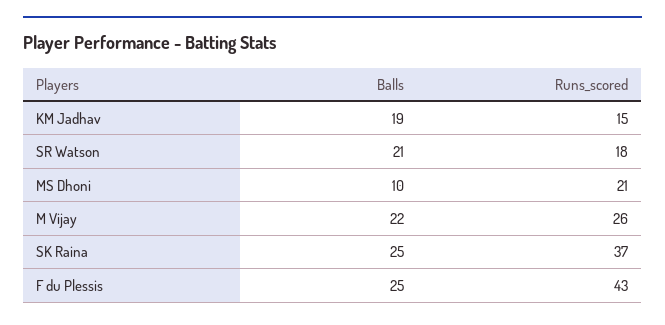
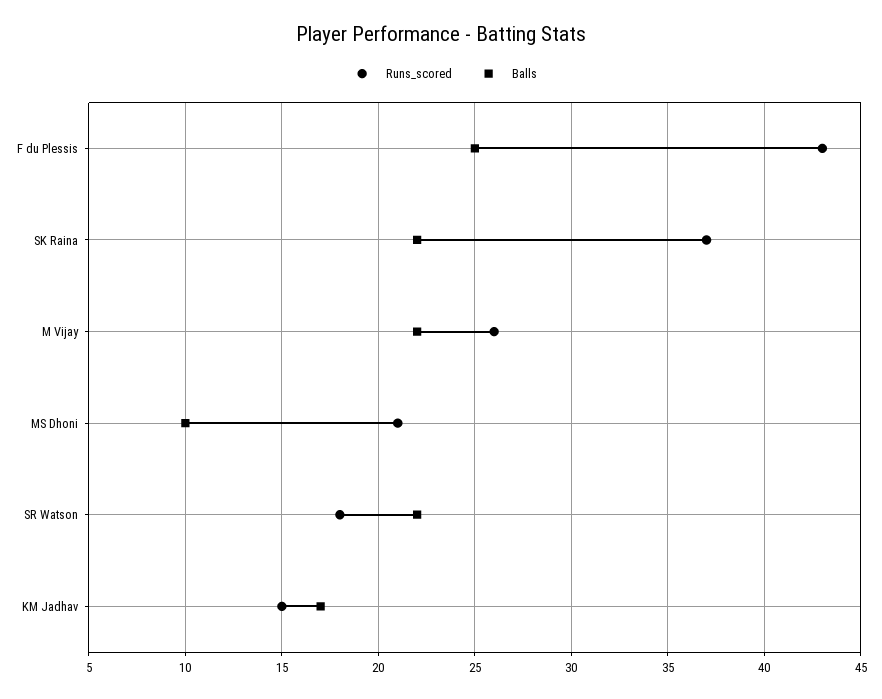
Balls, KM Jadhav: 19 -> 17
Balls, SR Watson: 21 -> 22
Balls, SK Raina: 25 -> 22

